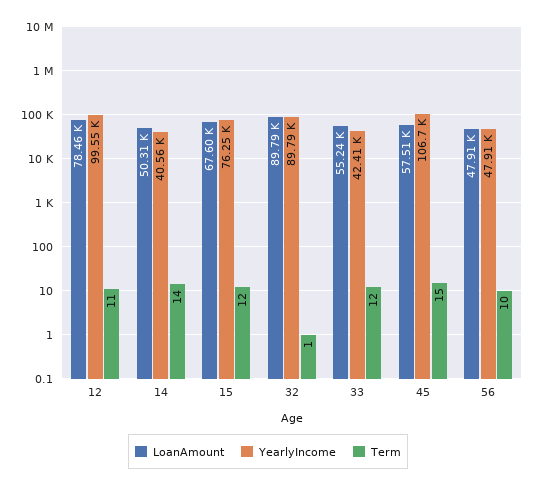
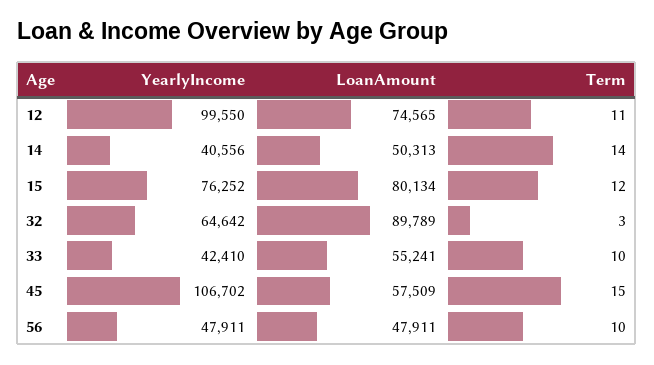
LoanAmount, 12: 78460 -> 74565
LoanAmount, 15: 67600 -> 80134
YearlyIncome, 32: 89790 -> 64642
Term, 32: 1 -> 3
Term, 33: 12 -> 10

